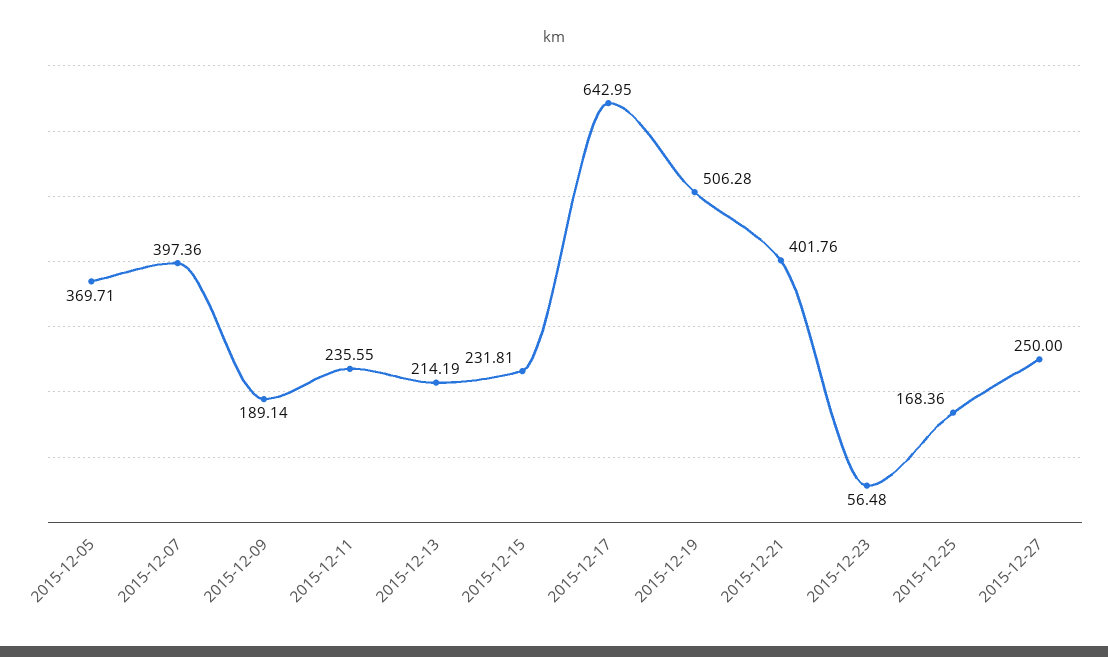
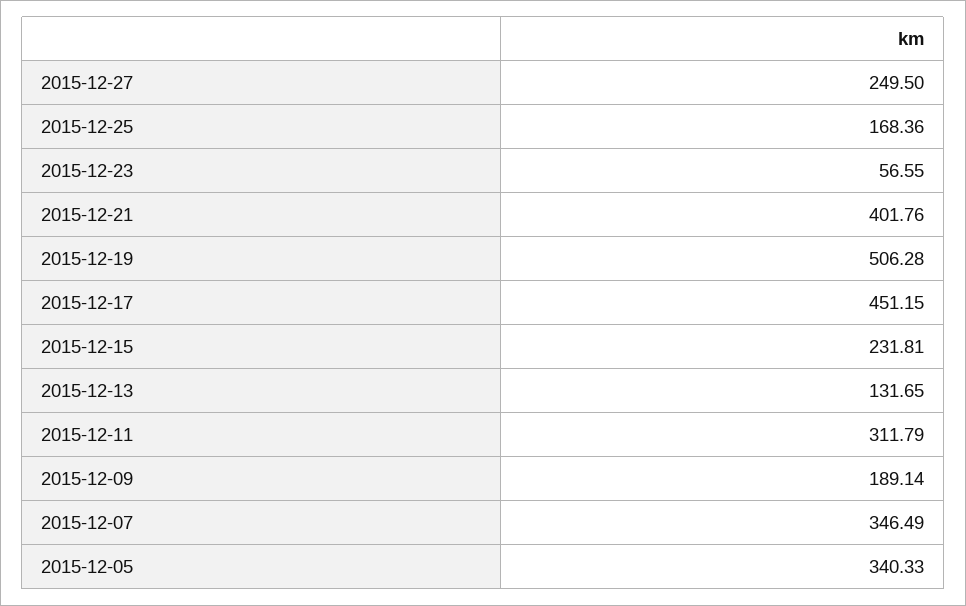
2015-12-05: 369.71 -> 340.33
2015-12-07: 397.36 -> 346.49
2015-12-11: 235.55 -> 311.79
2015-12-13: 214.19 -> 131.65
2015-12-17: 642.95 -> 451.15
2015-12-23: 56.48 -> 56.55
2015-12-27: 250 -> 249.5

